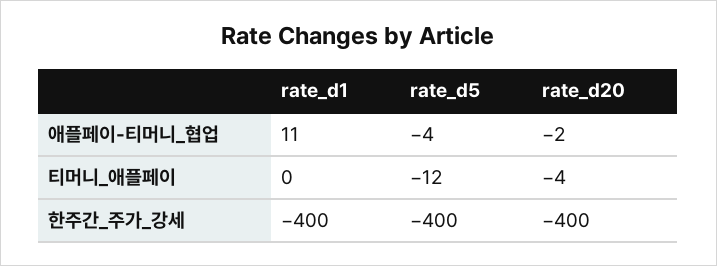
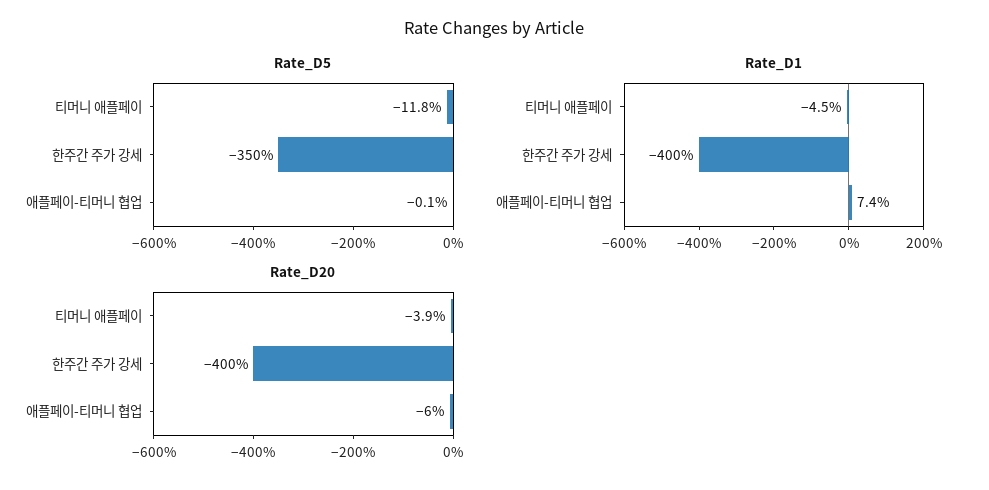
rate_d1, 애플페이-티머니_협업: 11 -> 7.4
rate_d5, 애플페이-티머니_협업: -4 -> -0.1
rate_d20, 애플페이-티머니_협업: -2 -> -6
rate_d1, 티머니_애플페이: 0 -> -4.5
rate_d5, 한주간_주가_강세: -400 -> -350

